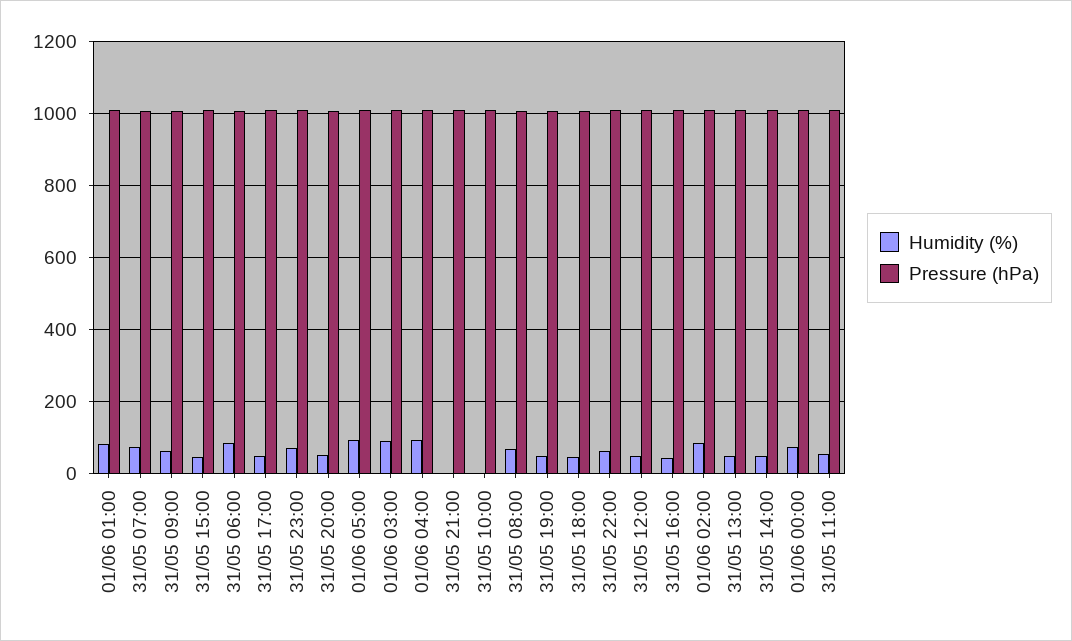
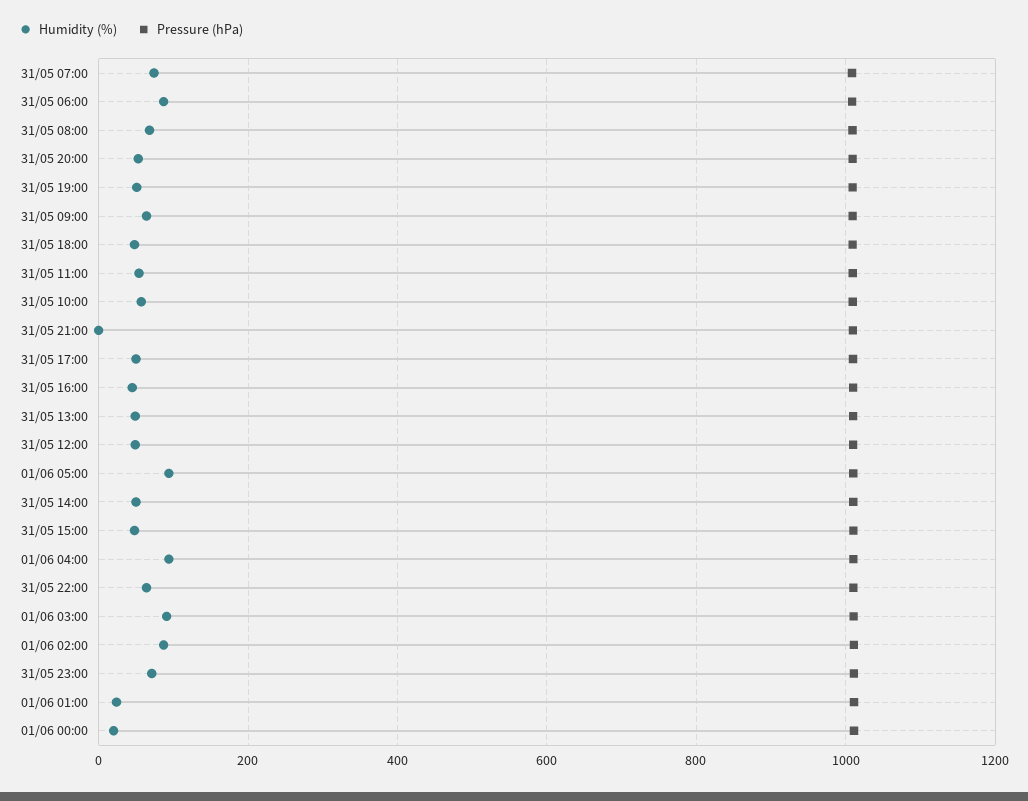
Humidity (%), 01/06 01:00: 80 -> 20
Humidity (%), 31/05 10:00: 0 -> 60
Humidity (%), 01/06 00:00: 80 -> 20

